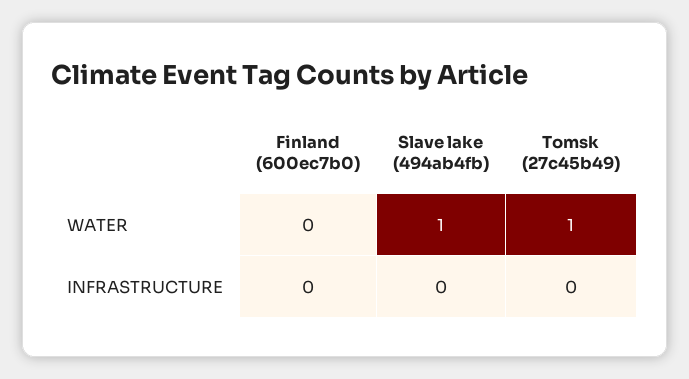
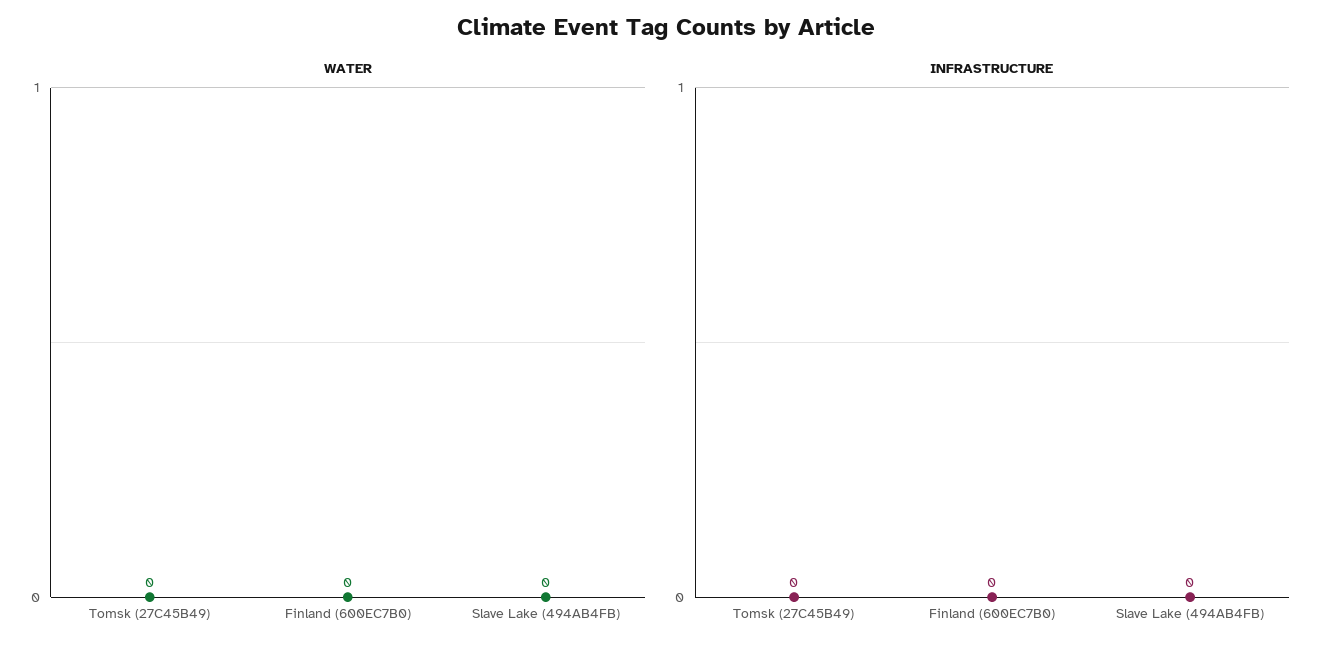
WATER, Slave lake (494ab4fb): 1 -> 0
WATER, Tomsk (27c45b49): 1 -> 0

